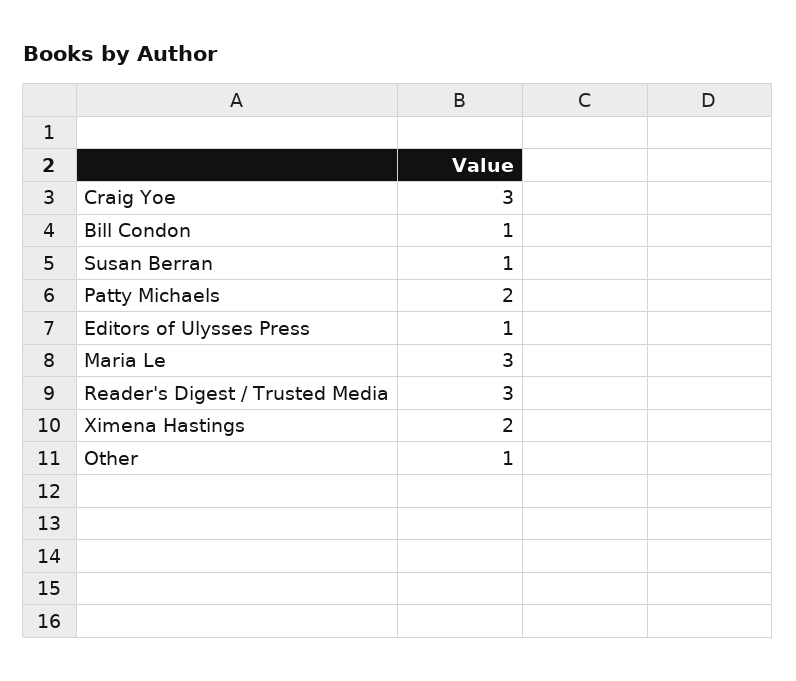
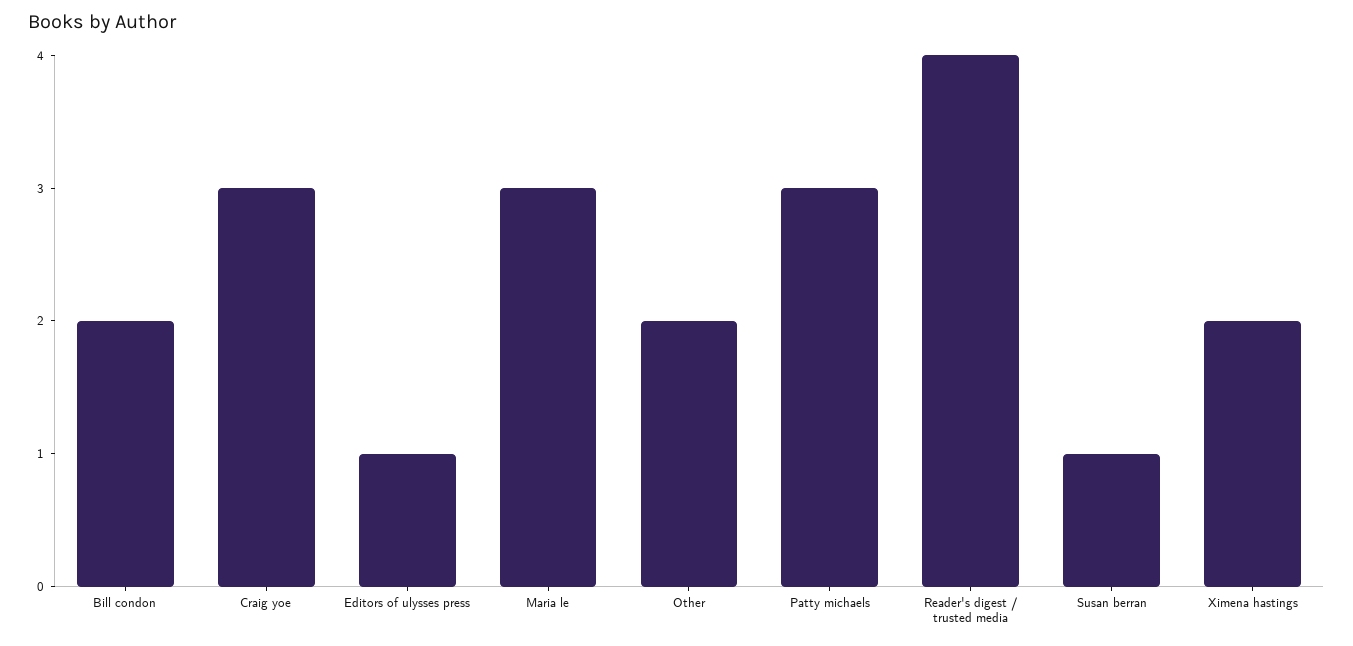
Bill Condon: 1 -> 2
Patty Michaels: 2 -> 3
Reader's Digest / Trusted Media: 3 -> 4
Other: 1 -> 2

